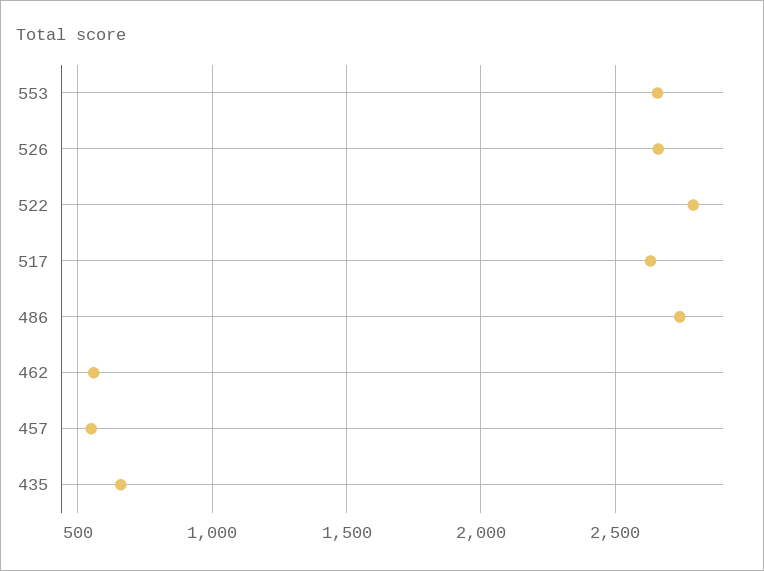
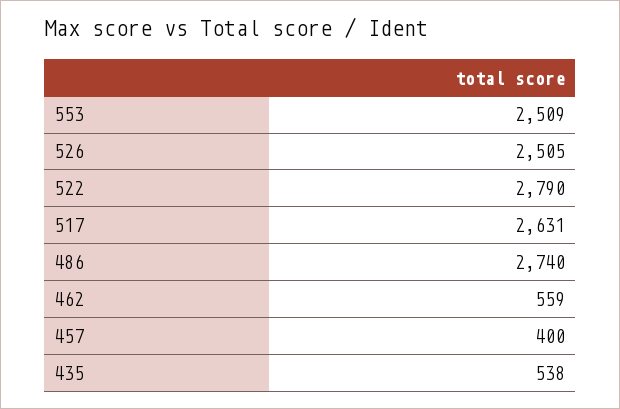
553: 2650 -> 2509
526: 2650 -> 2505
457: 550 -> 400
435: 650 -> 538

